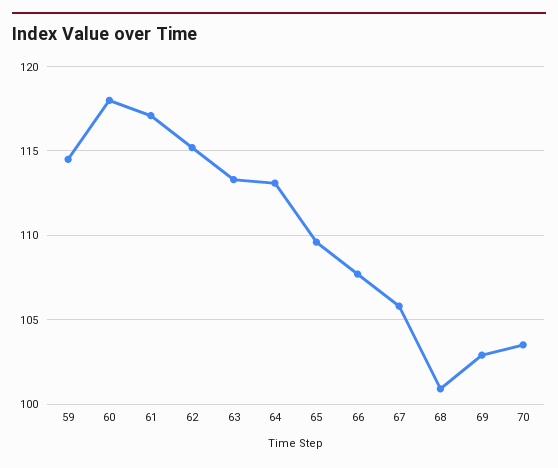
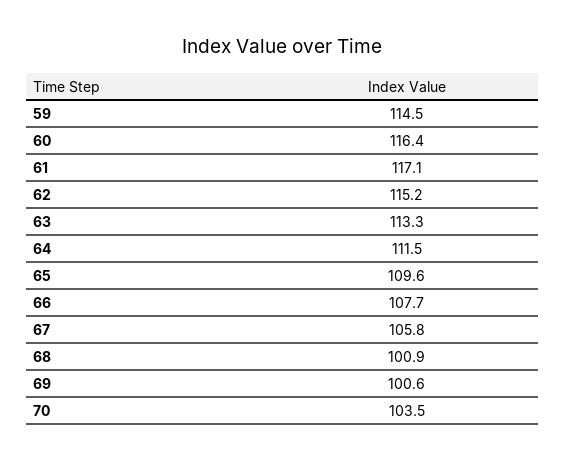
60: 118 -> 116.4
64: 113 -> 111.5
69: 103 -> 100.6

